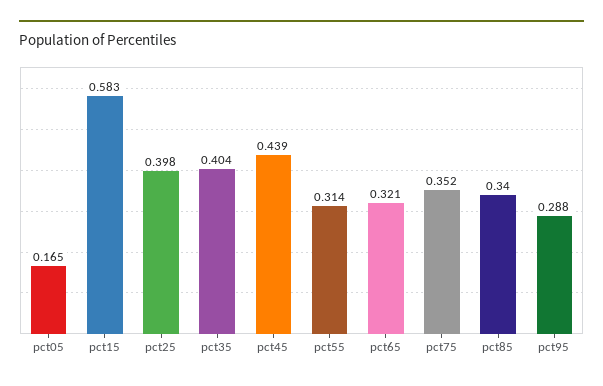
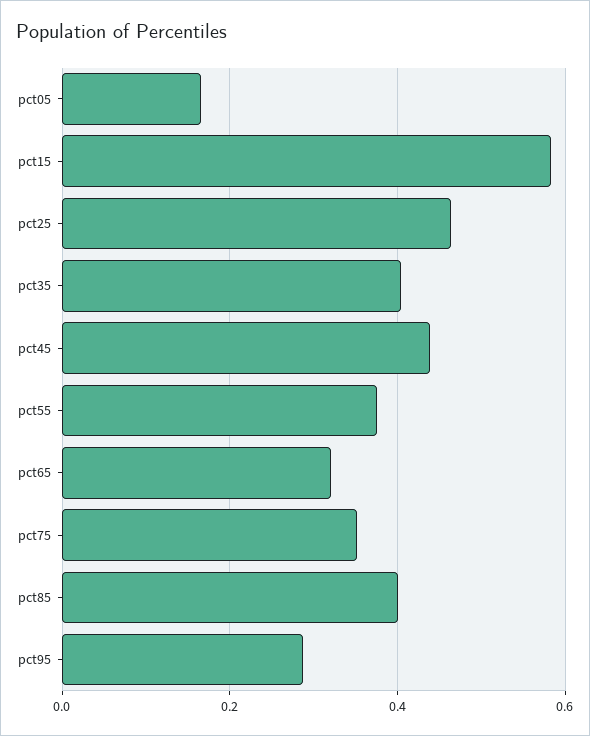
pct25: 0.398 -> 0.46
pct55: 0.314 -> 0.38
pct85: 0.34 -> 0.4

